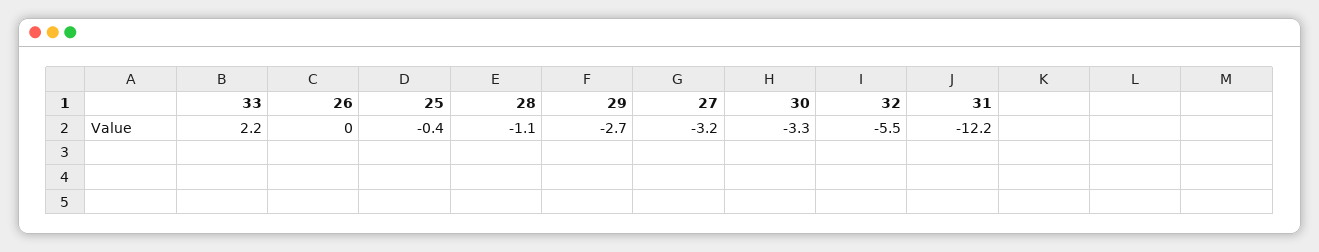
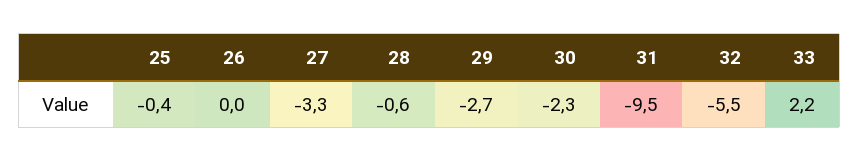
28: -1.1 -> -0.6
27: -3.2 -> -3.3
30: -3.3 -> -2.3
31: -12.2 -> -9.5

